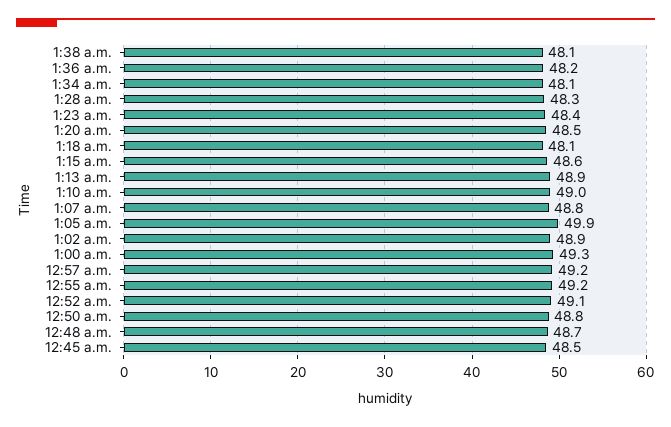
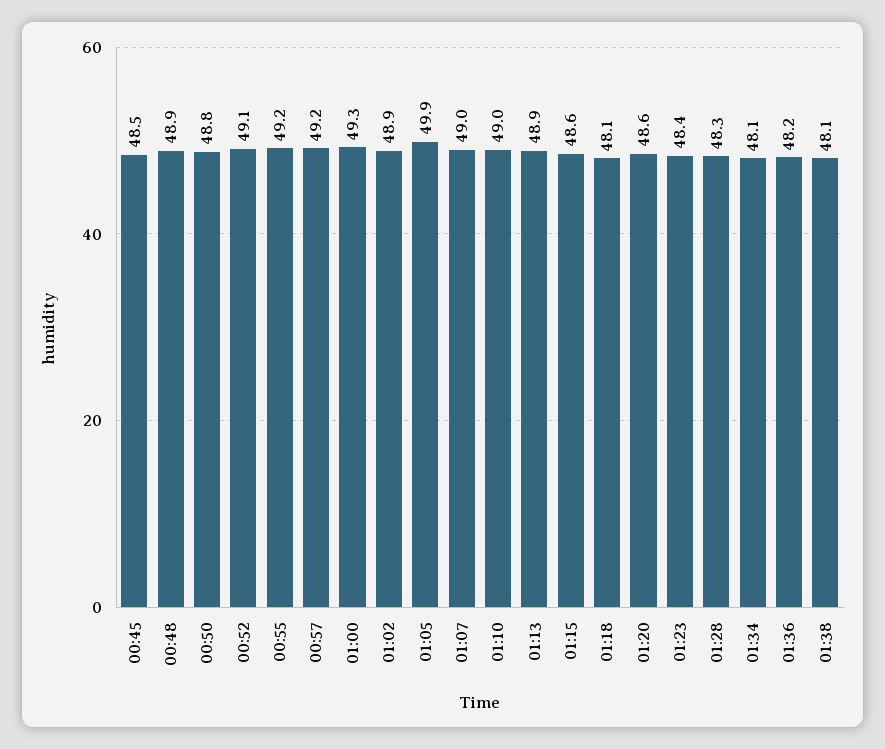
1:20 a.m.: 48.5 -> 48.6
1:07 a.m.: 48.8 -> 49
12:48 a.m.: 48.7 -> 48.9

